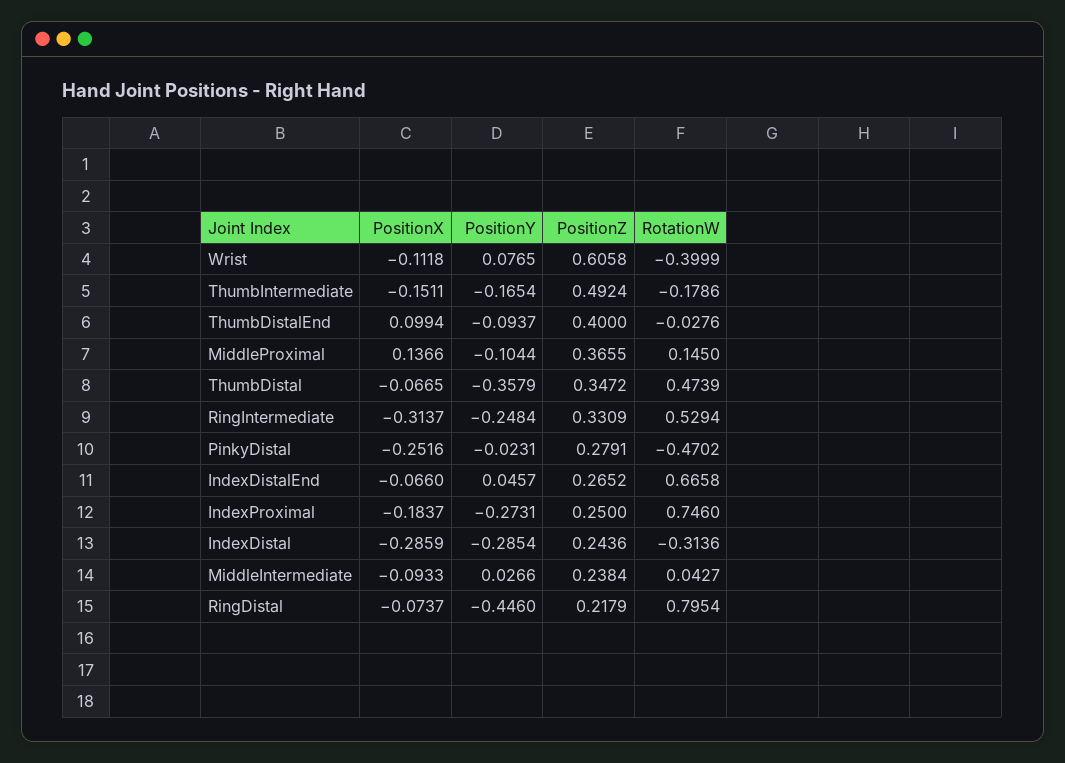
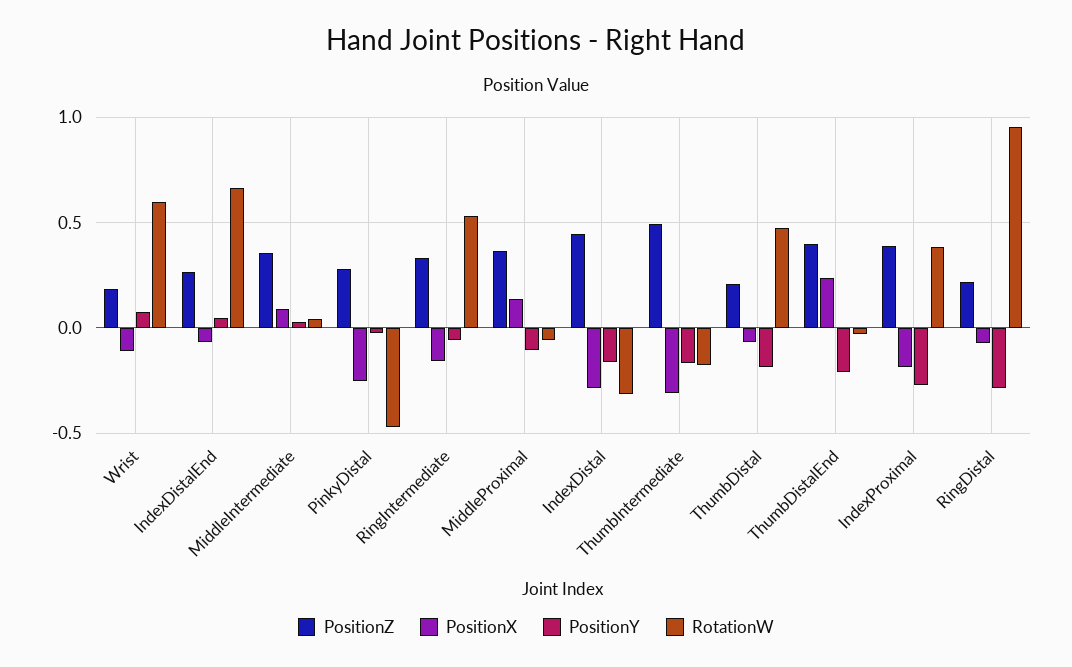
PositionZ, Wrist: 0.6058 -> 0.2
RotationW, Wrist: -0.3999 -> 0.6
PositionX, ThumbIntermediate: -0.1511 -> -0.3
PositionX, ThumbDistalEnd: 0.0994 -> 0.25
PositionY, ThumbDistalEnd: -0.0937 -> -0.2
RotationW, MiddleProximal: 0.145 -> -0.05
PositionY, ThumbDistal: -0.3579 -> -0.2
PositionZ, ThumbDistal: 0.3472 -> 0.2
PositionX, RingIntermediate: -0.3137 -> -0.15
PositionY, RingIntermediate: -0.2484 -> -0.05
PositionZ, IndexProximal: 0.25 -> 0.4
RotationW, IndexProximal: 0.746 -> 0.4
PositionY, IndexDistal: -0.2854 -> -0.15
PositionZ, IndexDistal: 0.2436 -> 0.45
PositionX, MiddleIntermediate: -0.0933 -> 0.1
PositionZ, MiddleIntermediate: 0.2384 -> 0.35
PositionY, RingDistal: -0.446 -> -0.3
RotationW, RingDistal: 0.7954 -> 0.95

